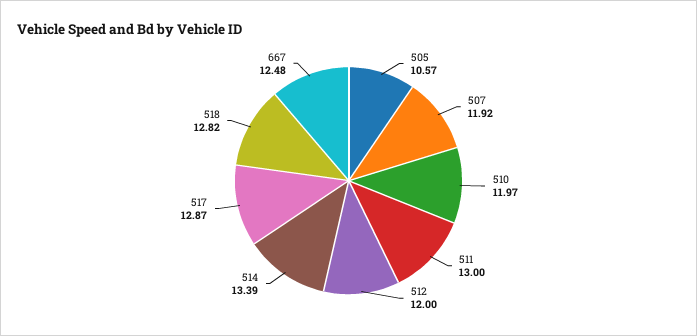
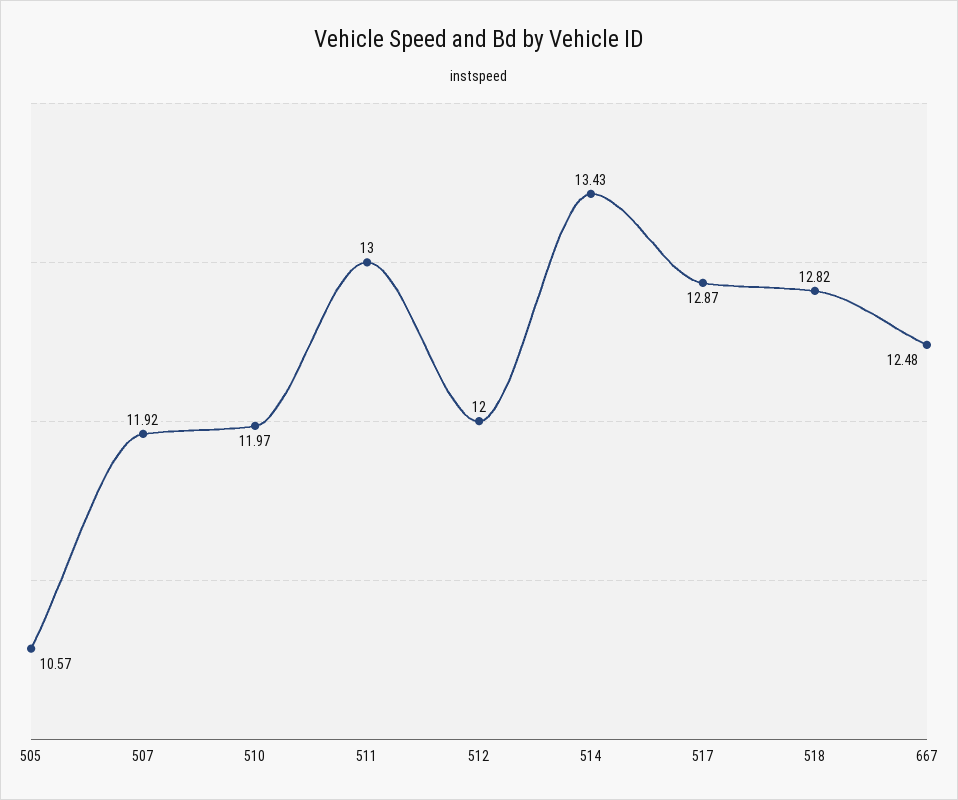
514: 13.39 -> 13.43

